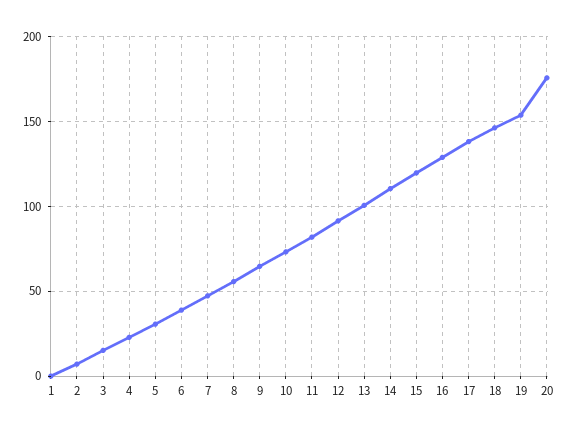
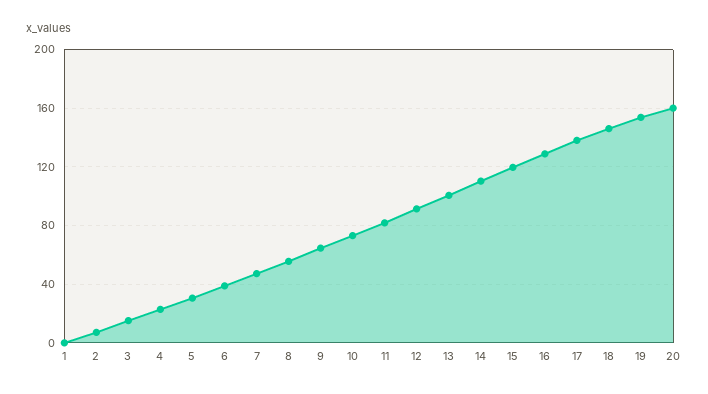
20: 175 -> 160

